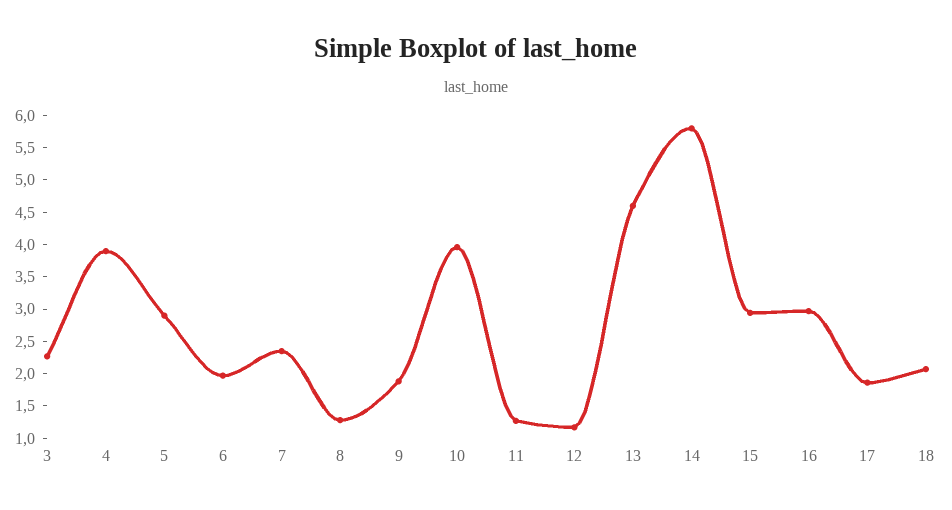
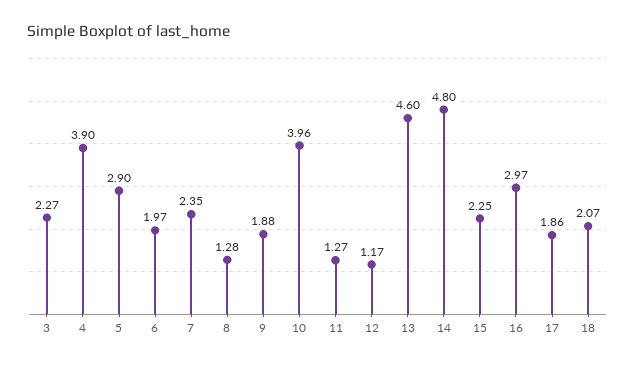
14: 5.75 -> 4.8
15: 3 -> 2.25

